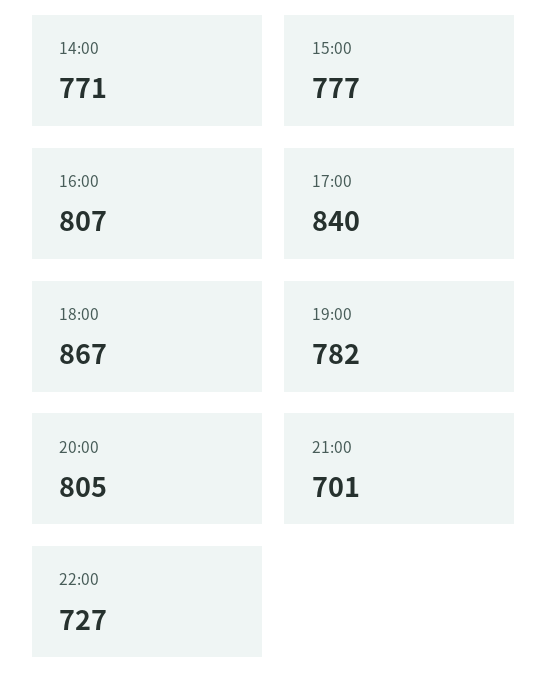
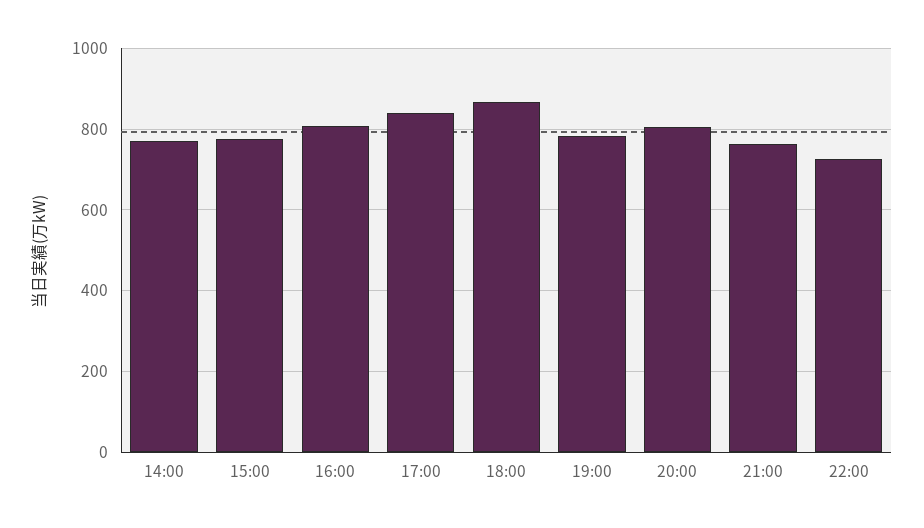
21:00: 701 -> 760

